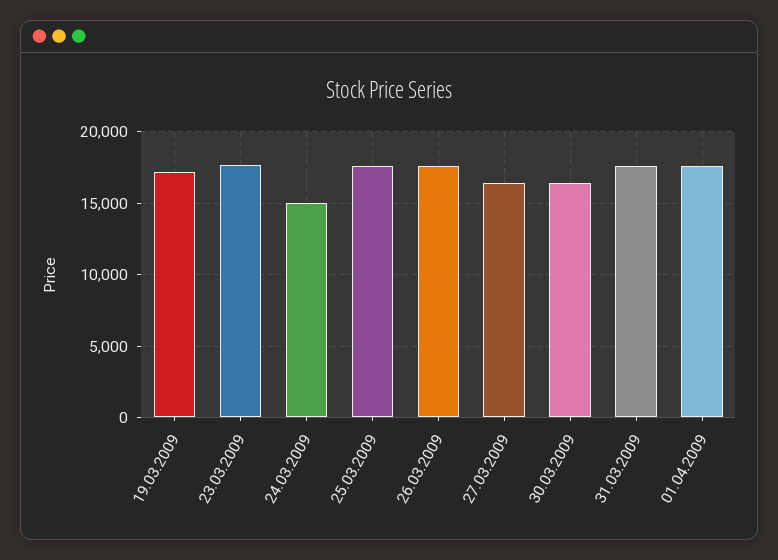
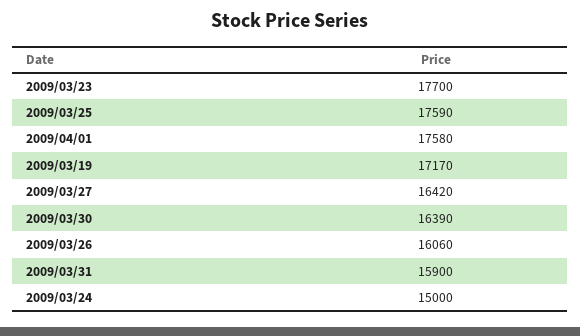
26.03.2009: 17500 -> 16060
31.03.2009: 17500 -> 15900

